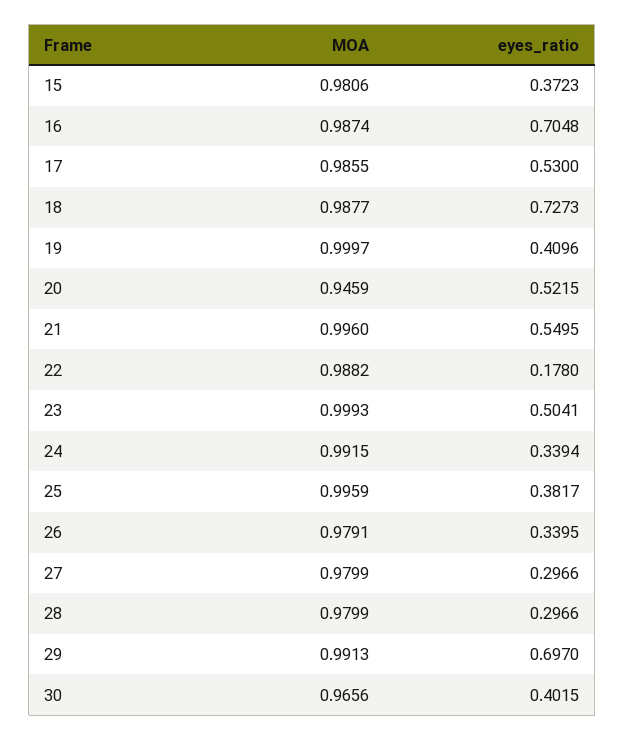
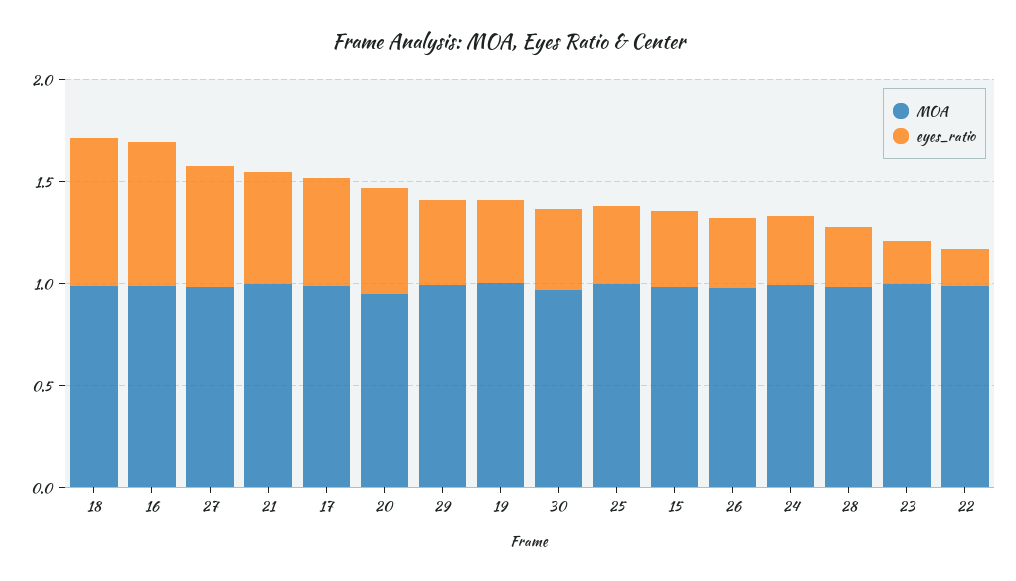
eyes_ratio, 23: 0.5041 -> 0.2
eyes_ratio, 27: 0.2966 -> 0.6
eyes_ratio, 29: 0.697 -> 0.4

